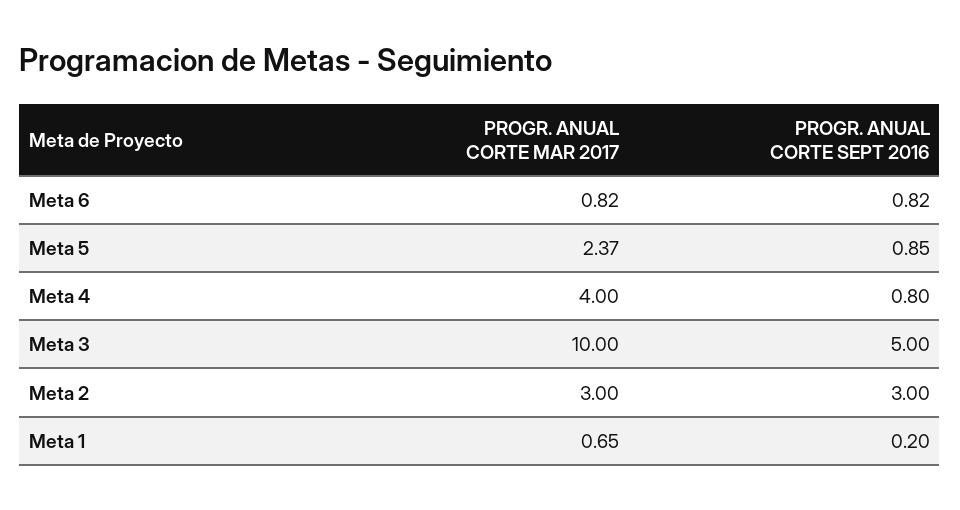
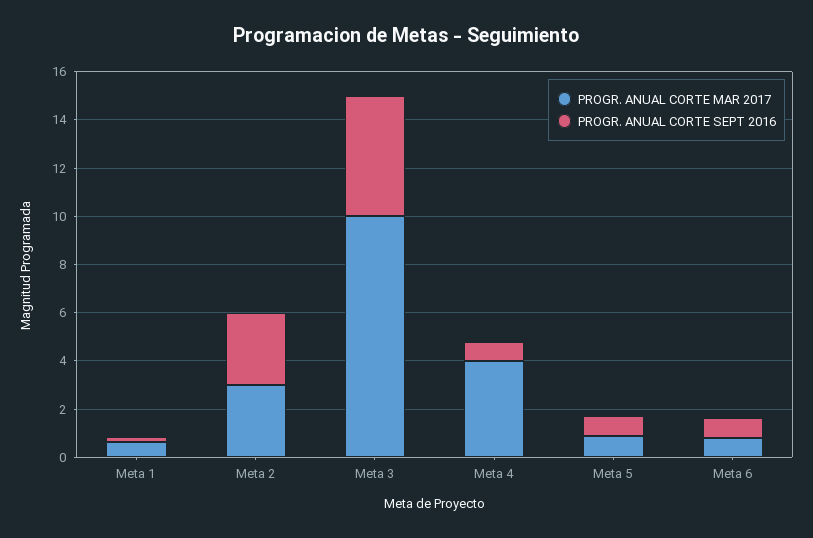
PROGR. ANUAL CORTE MAR 2017, Meta 5: 2.37 -> 1

